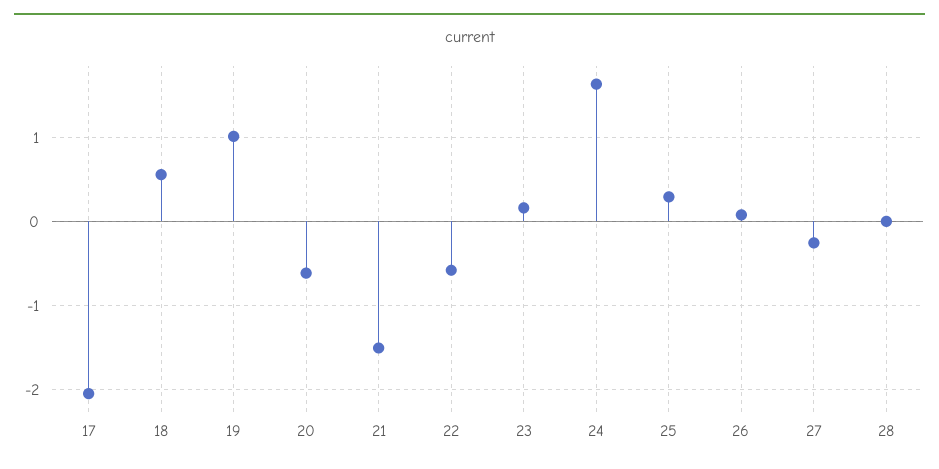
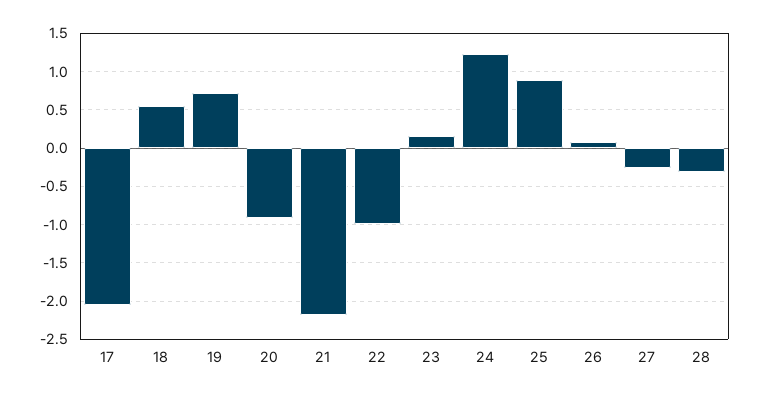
19: 1 -> 0.7
20: -0.6 -> -0.9
21: -1.5 -> -2.2
22: -0.6 -> -1
24: 1.6 -> 1.2
25: 0.3 -> 0.9
28: 0 -> -0.3

